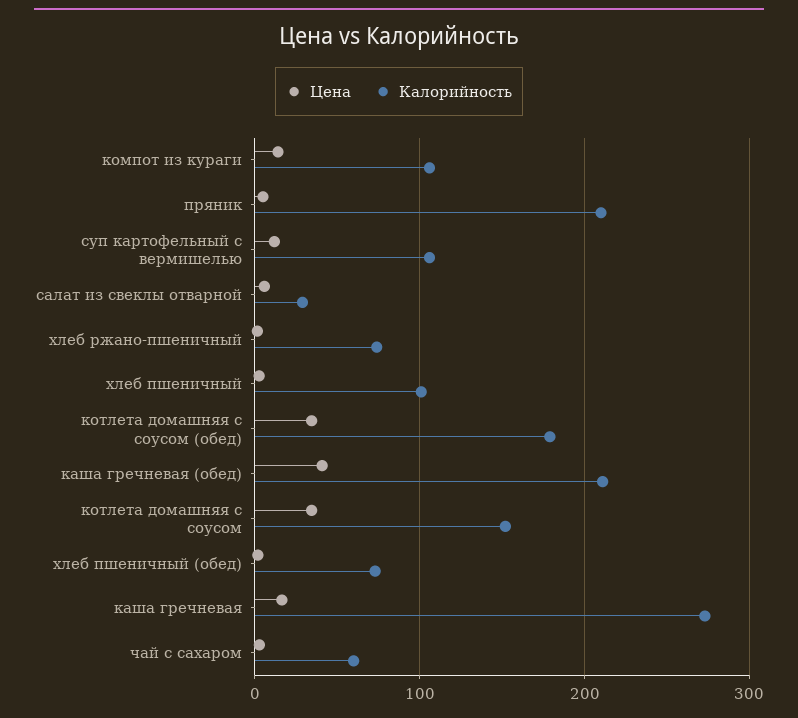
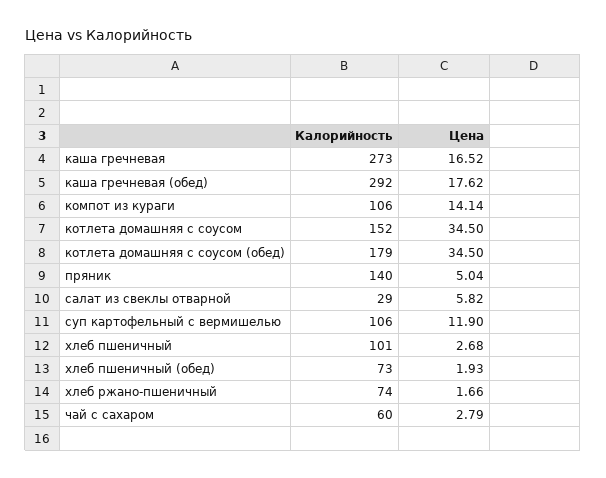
Калорийность, пряник: 210 -> 140
Цена, каша гречневая (обед): 40 -> 17.62
Калорийность, каша гречневая (обед): 210 -> 292

